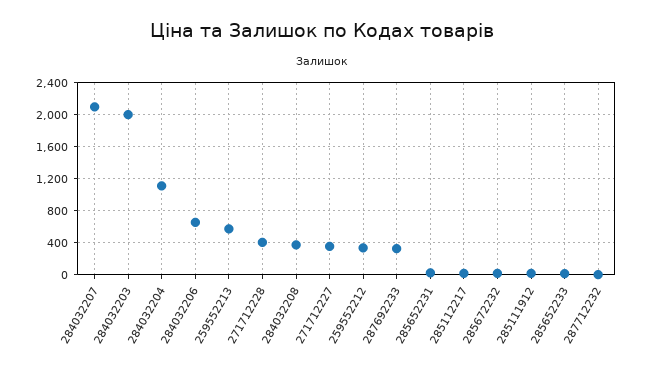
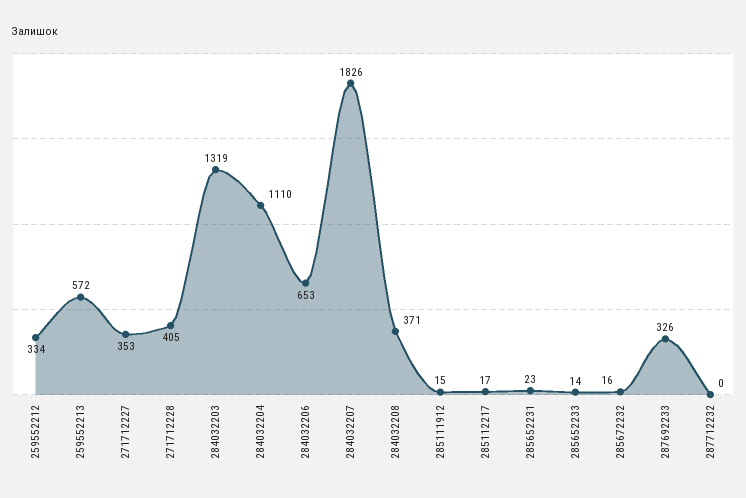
284032207: 2100 -> 1826
284032203: 2000 -> 1319

